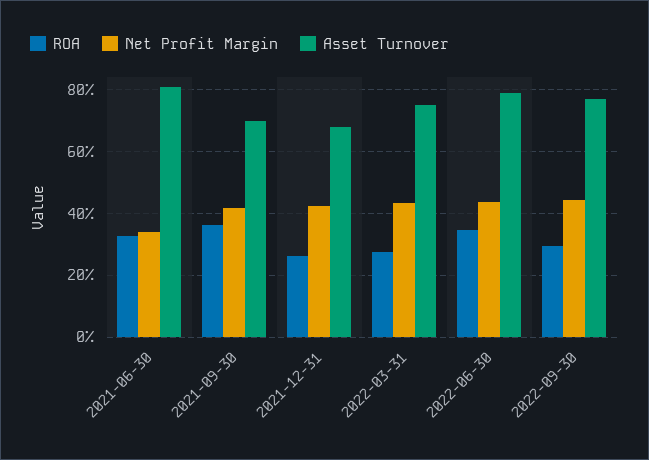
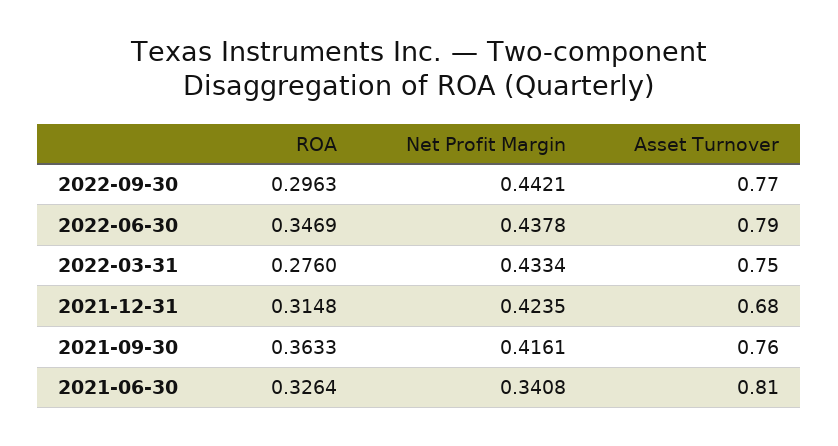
Asset Turnover, 2021-09-30: 0.7 -> 0.76
ROA, 2021-12-31: 0.26 -> 0.3148

